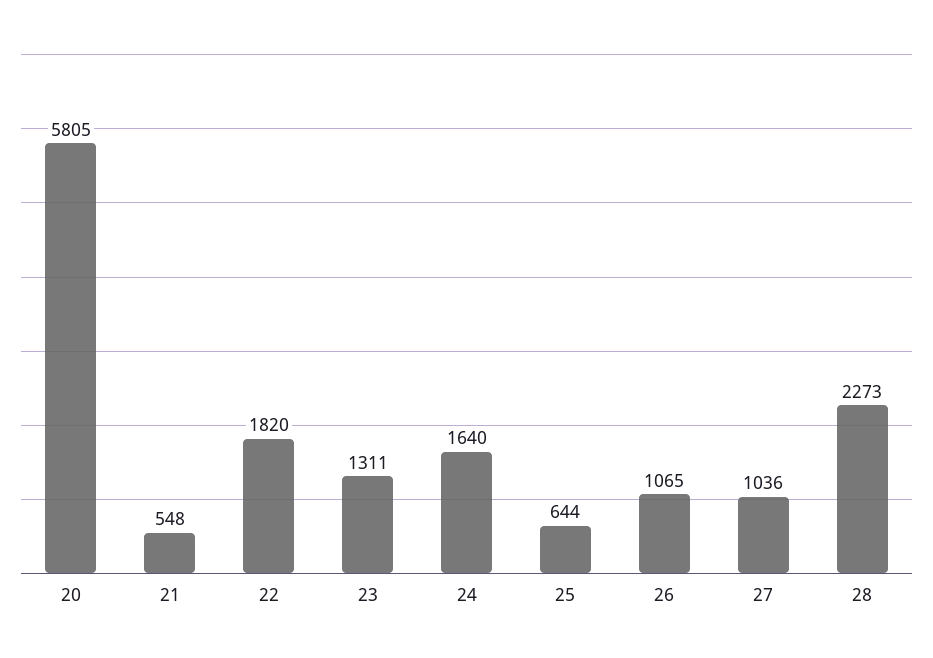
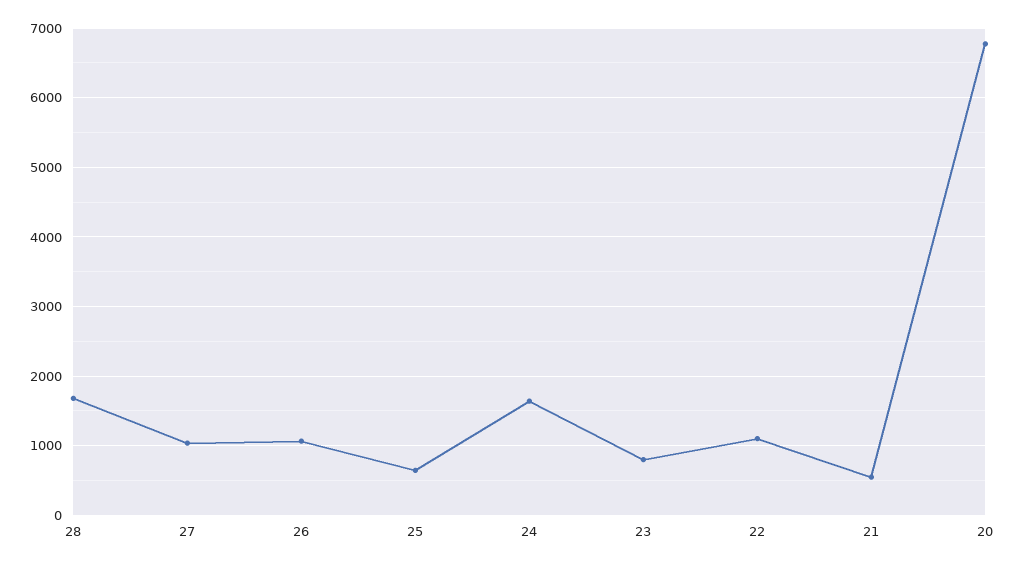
20: 5805 -> 6800
22: 1820 -> 1100
23: 1311 -> 800
28: 2273 -> 1700

